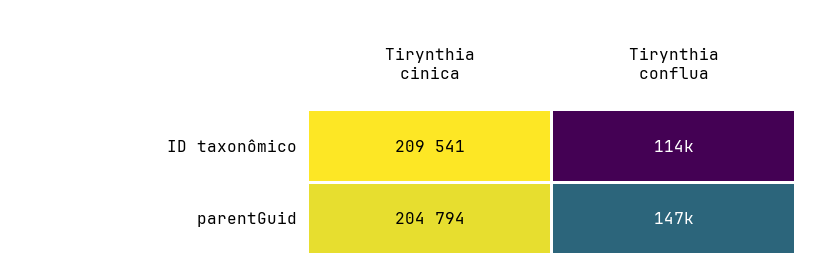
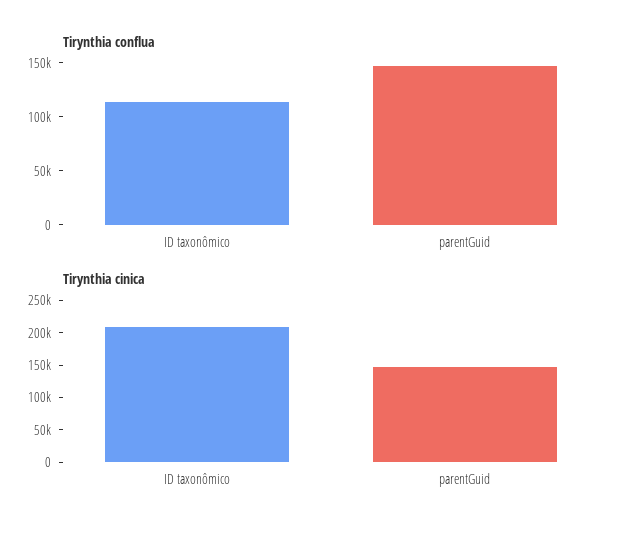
Tirynthia cinica, parentGuid: 204794 -> 150000

